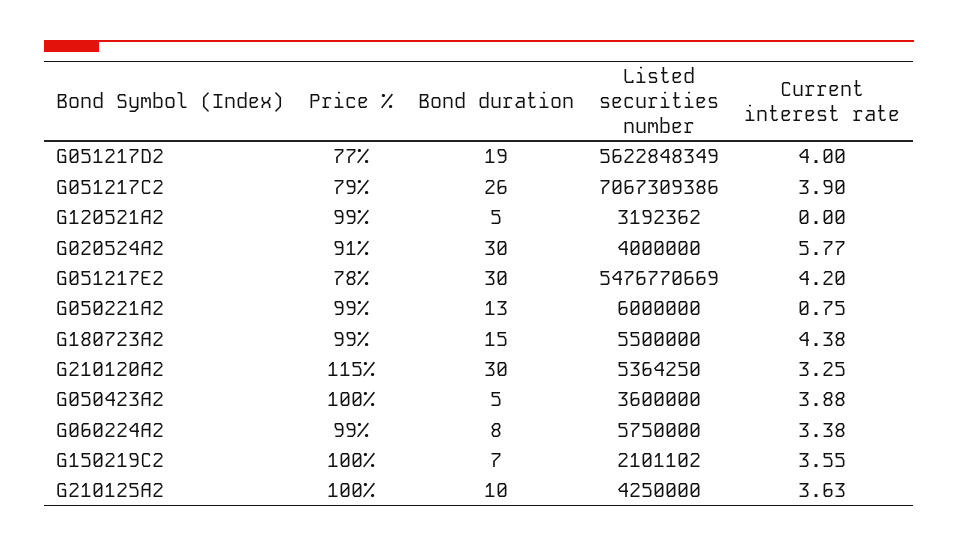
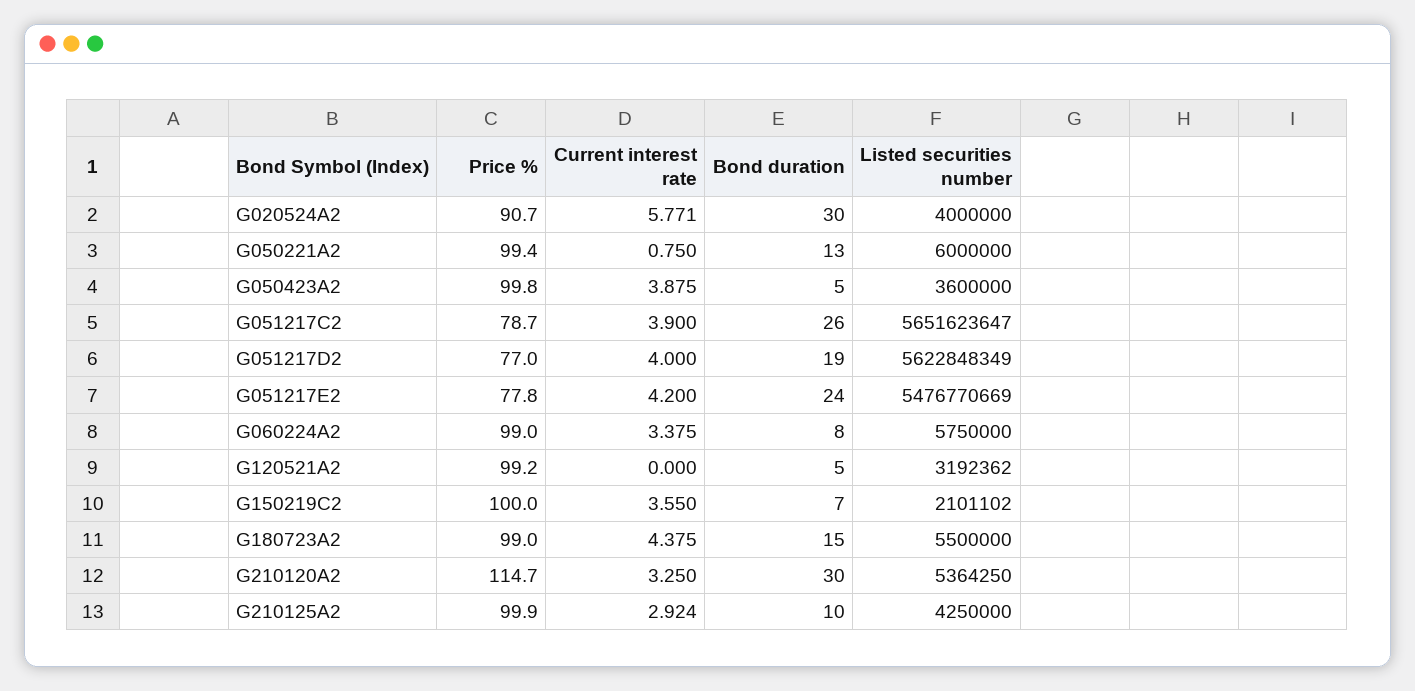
Listed securities number, G051217C2: 7067309386 -> 5651623647
Bond duration, G051217E2: 30 -> 24
Current interest rate, G210125A2: 3.63 -> 2.924

